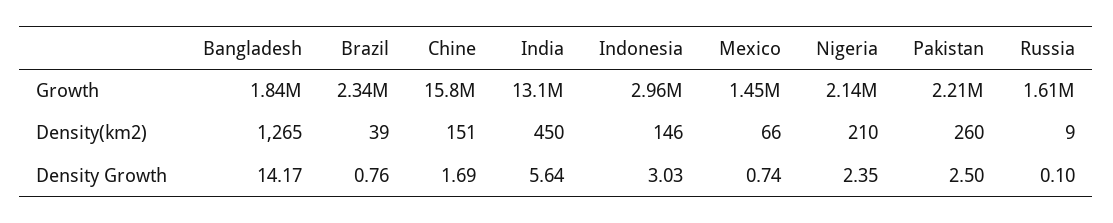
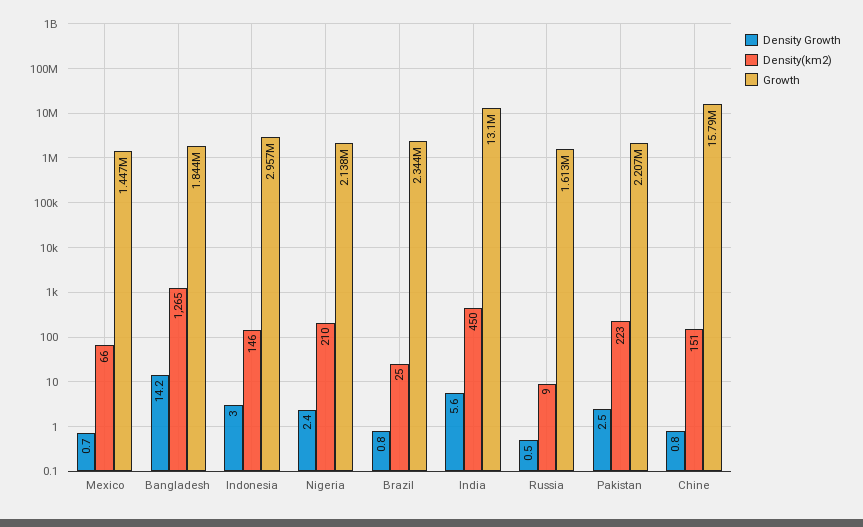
Density(km2), Brazil: 39 -> 25
Density(km2), Pakistan: 260 -> 223
Density Growth, Chine: 1.69 -> 0.8
Density Growth, Russia: 0.1 -> 0.5

